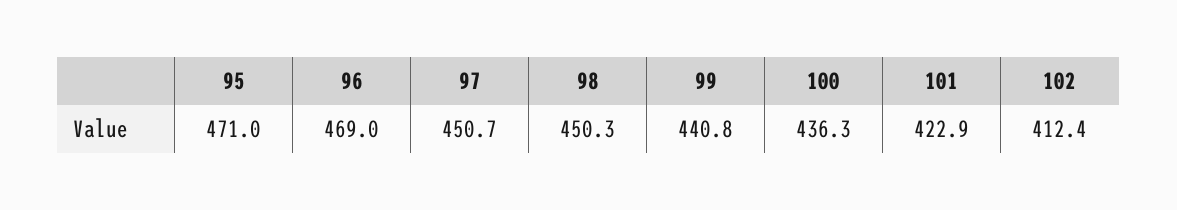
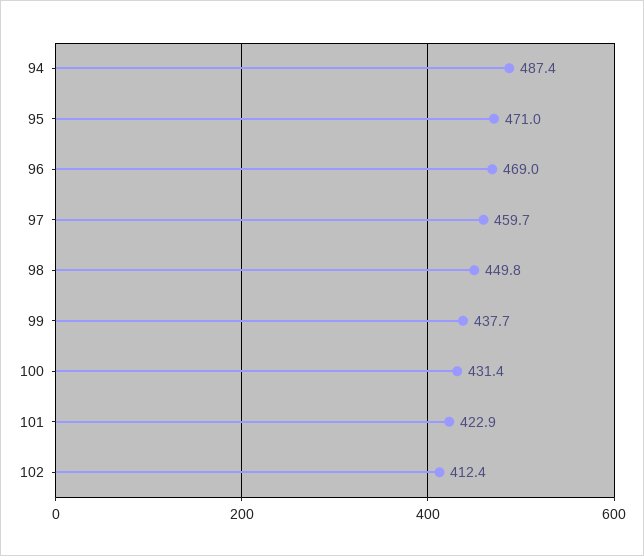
97: 450.7 -> 459.7
98: 450.3 -> 449.8
99: 440.8 -> 437.7
100: 436.3 -> 431.4
94: none -> 487.4

